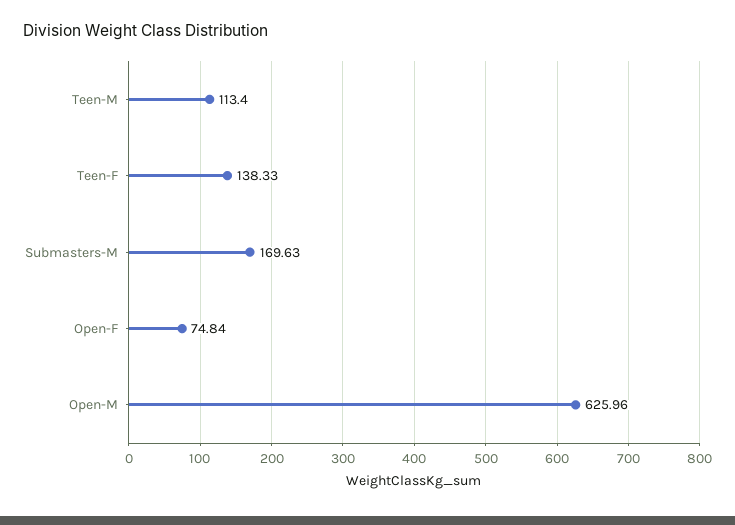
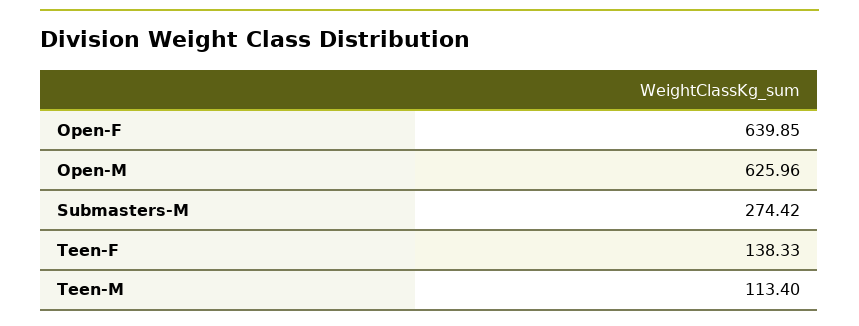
Submasters-M: 169.63 -> 274.42
Open-F: 74.84 -> 639.85

